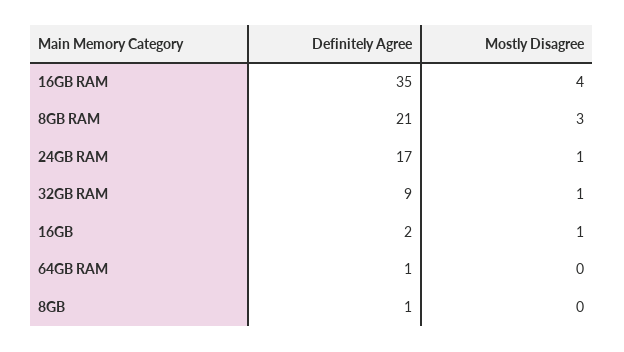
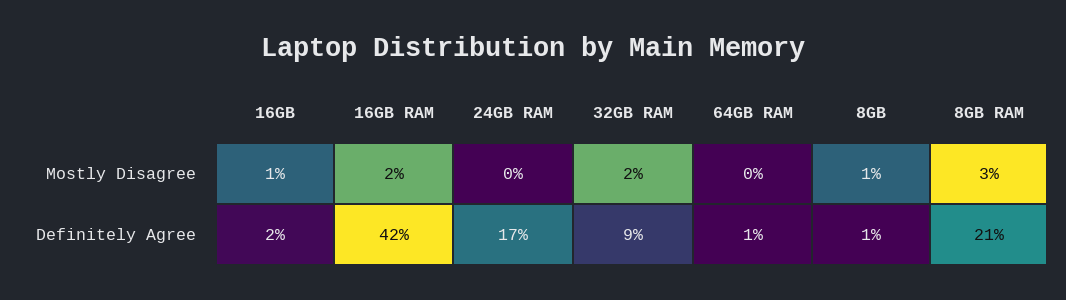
Definitely Agree, 16GB RAM: 35 -> 42
Mostly Disagree, 16GB RAM: 4 -> 2
Mostly Disagree, 24GB RAM: 1 -> 0
Mostly Disagree, 32GB RAM: 1 -> 2
Mostly Disagree, 8GB: 0 -> 1

